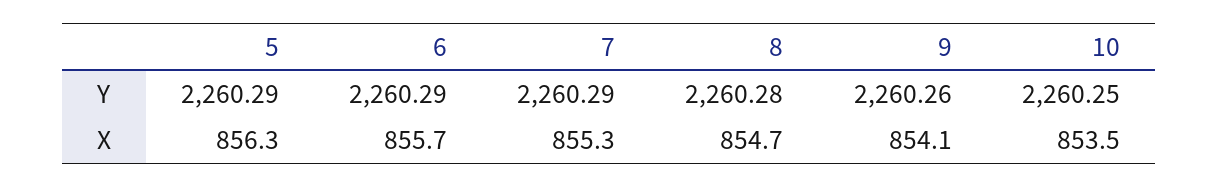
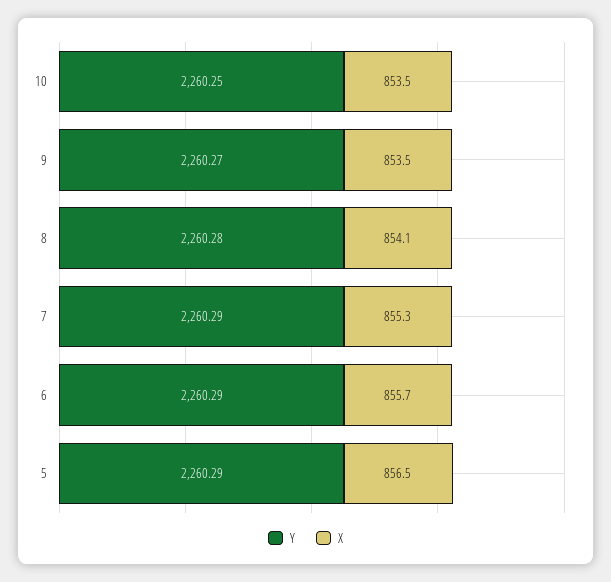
Y, 9: 2260.26 -> 2260.27
X, 5: 856.3 -> 856.5
X, 8: 854.7 -> 854.1
X, 9: 854.1 -> 853.5

